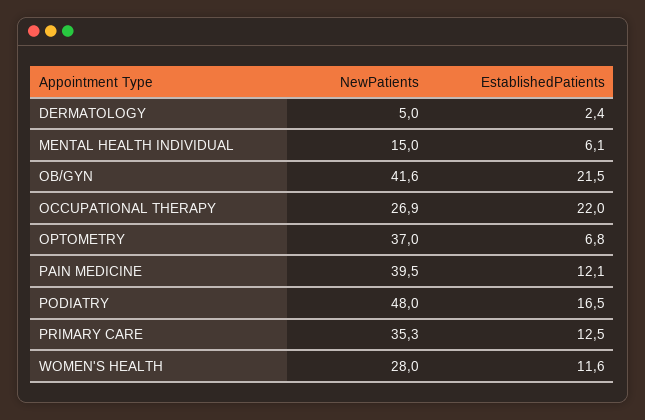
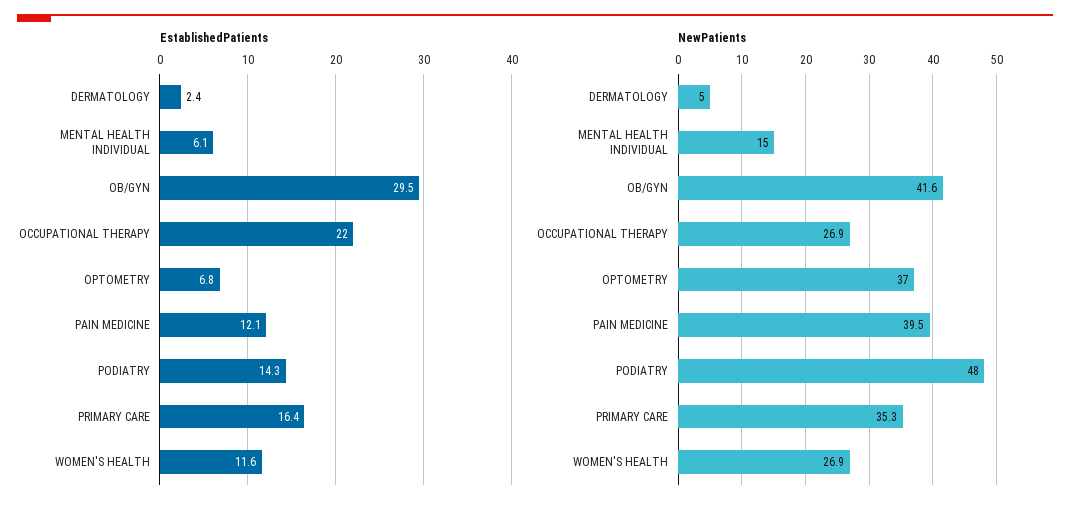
EstablishedPatients, OB/GYN: 21.5 -> 29.5
EstablishedPatients, PODIATRY: 16.5 -> 14.3
EstablishedPatients, PRIMARY CARE: 12.5 -> 16.4
NewPatients, WOMEN'S HEALTH: 28 -> 26.9

